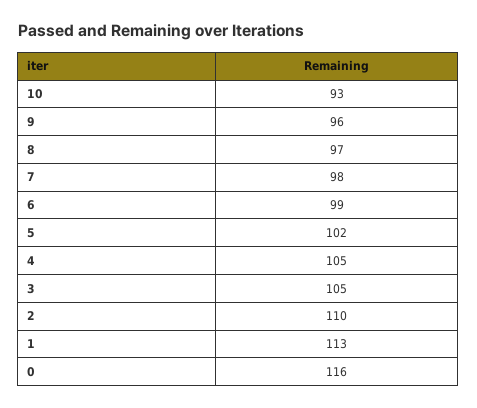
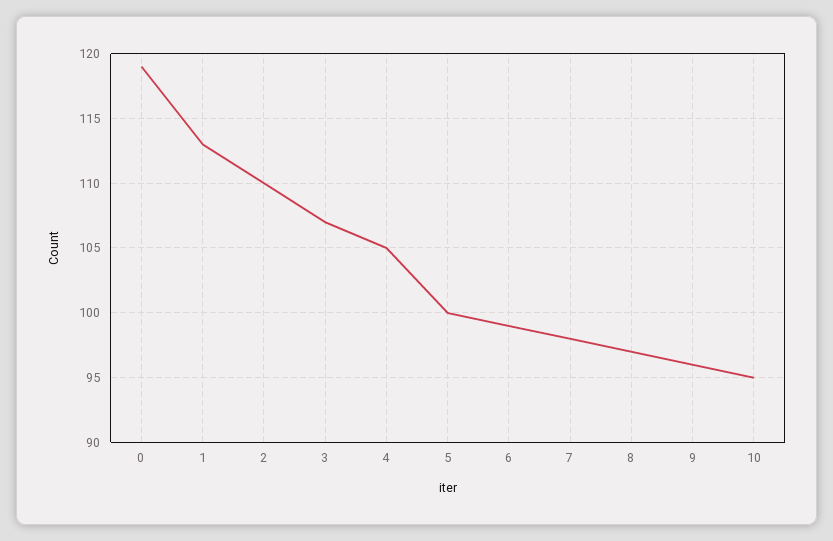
10: 93 -> 95
5: 102 -> 100
3: 105 -> 107
0: 116 -> 119

